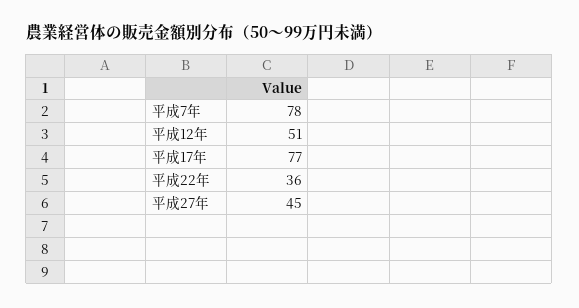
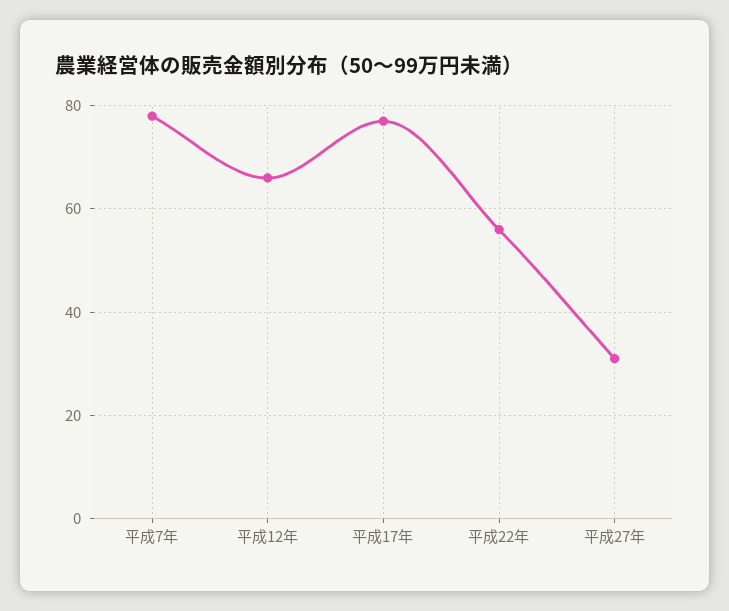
平成12年: 51 -> 65
平成22年: 36 -> 55
平成27年: 45 -> 30

